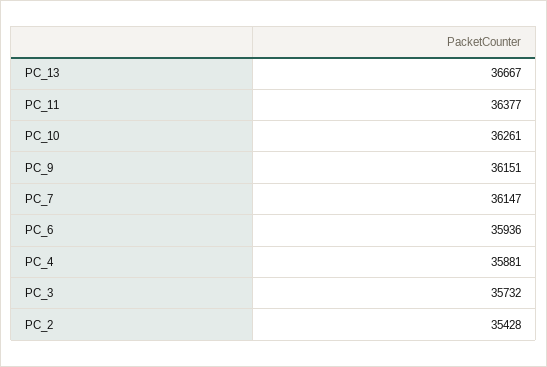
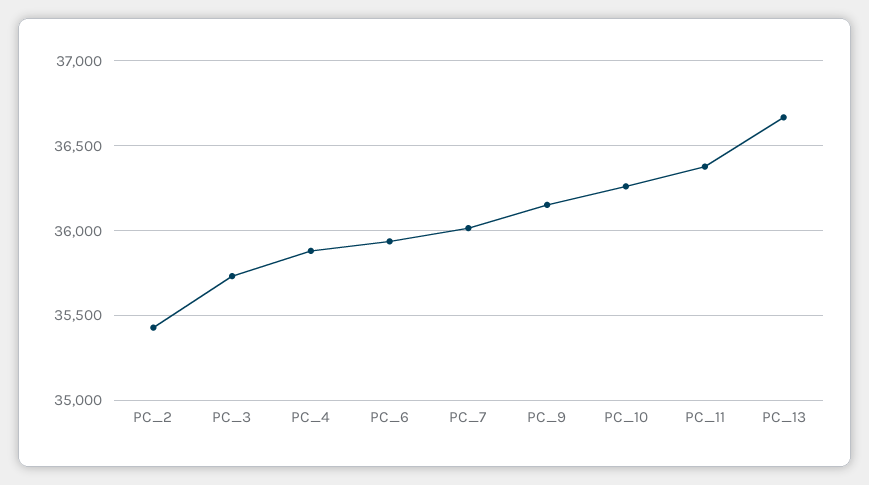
PC_7: 36147 -> 36000

